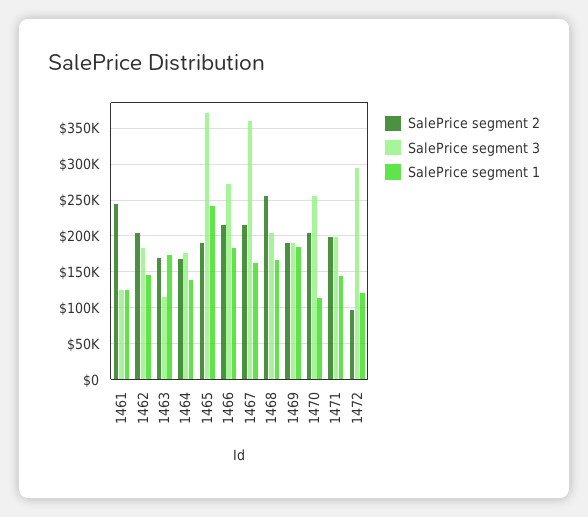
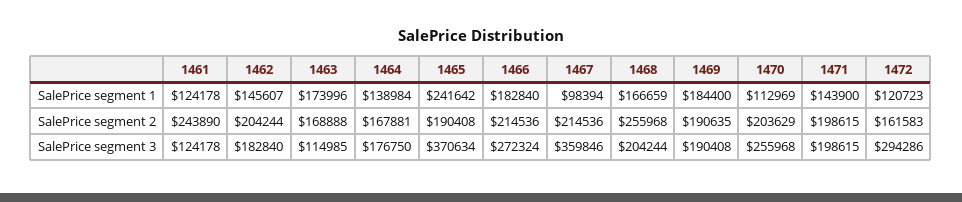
SalePrice segment 1, 1467: 160000 -> 98394
SalePrice segment 2, 1472: 100000 -> 161583

